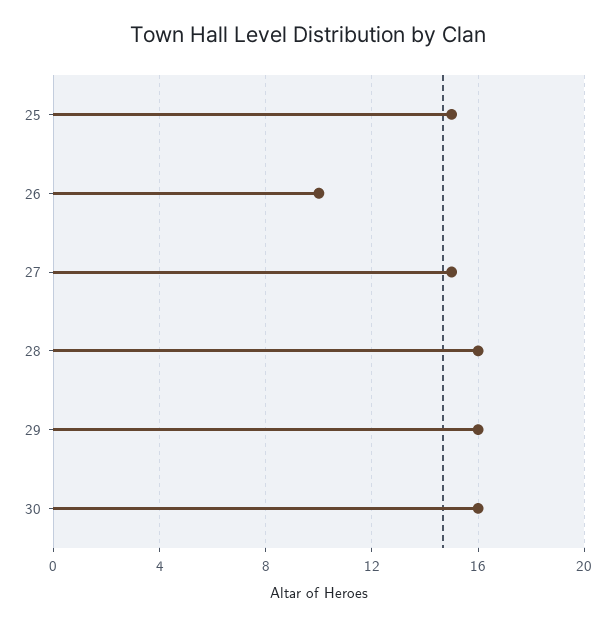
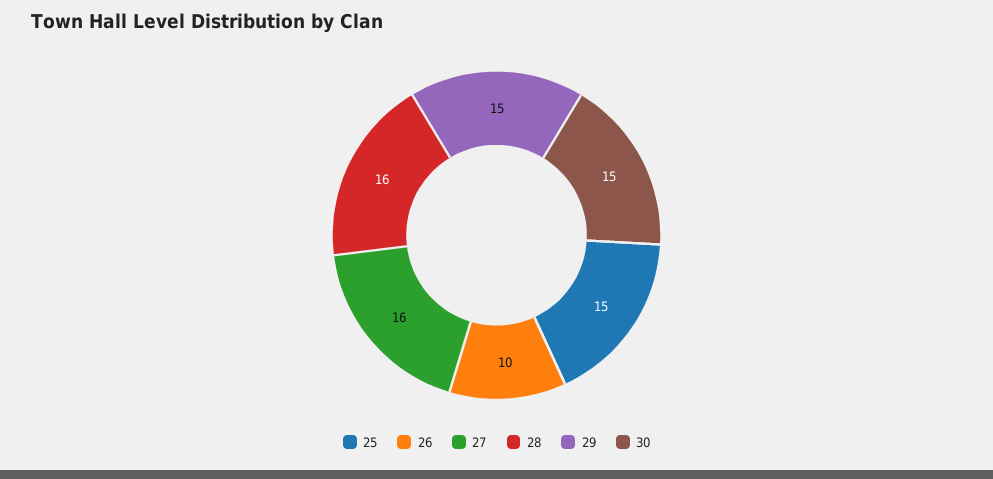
27: 15 -> 16
29: 16 -> 15
30: 16 -> 15

